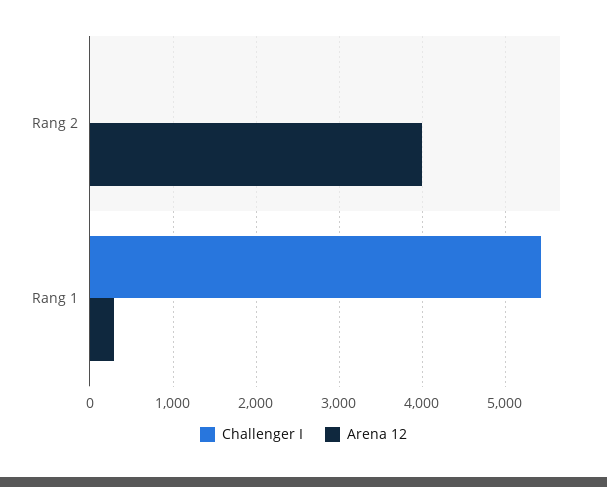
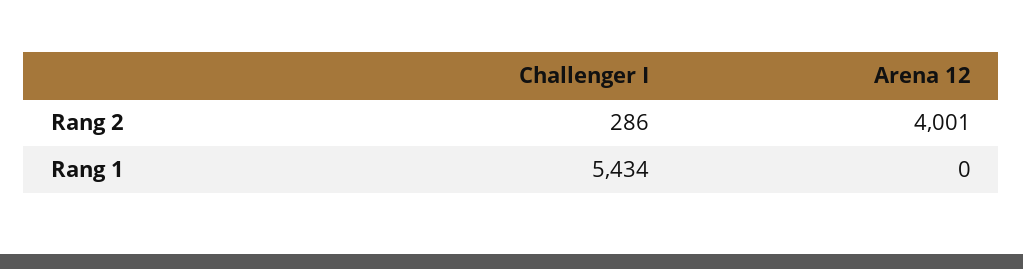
Challenger I, Rang 2: 0 -> 286
Arena 12, Rang 1: 300 -> 0

